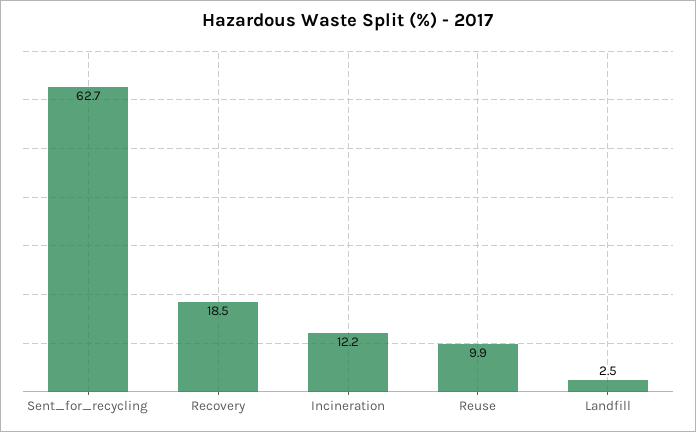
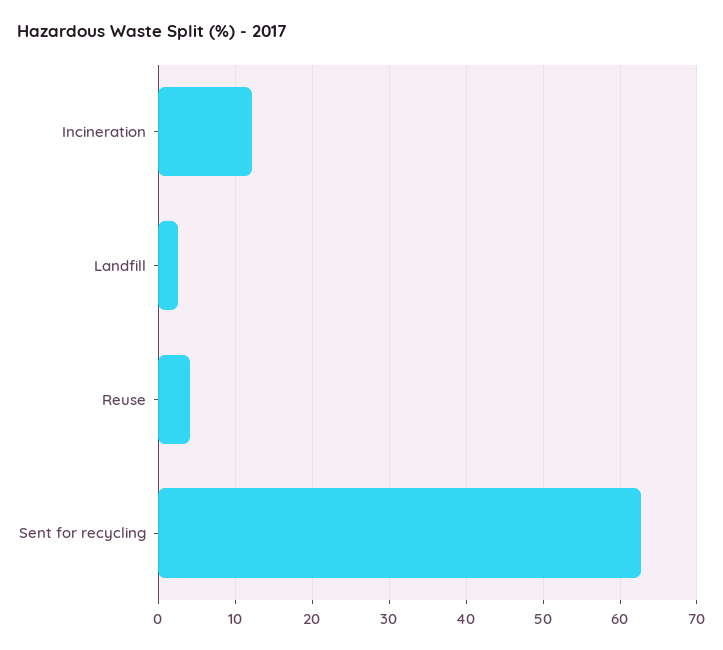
Recovery: 18.5 -> none
Reuse: 9.9 -> 4

